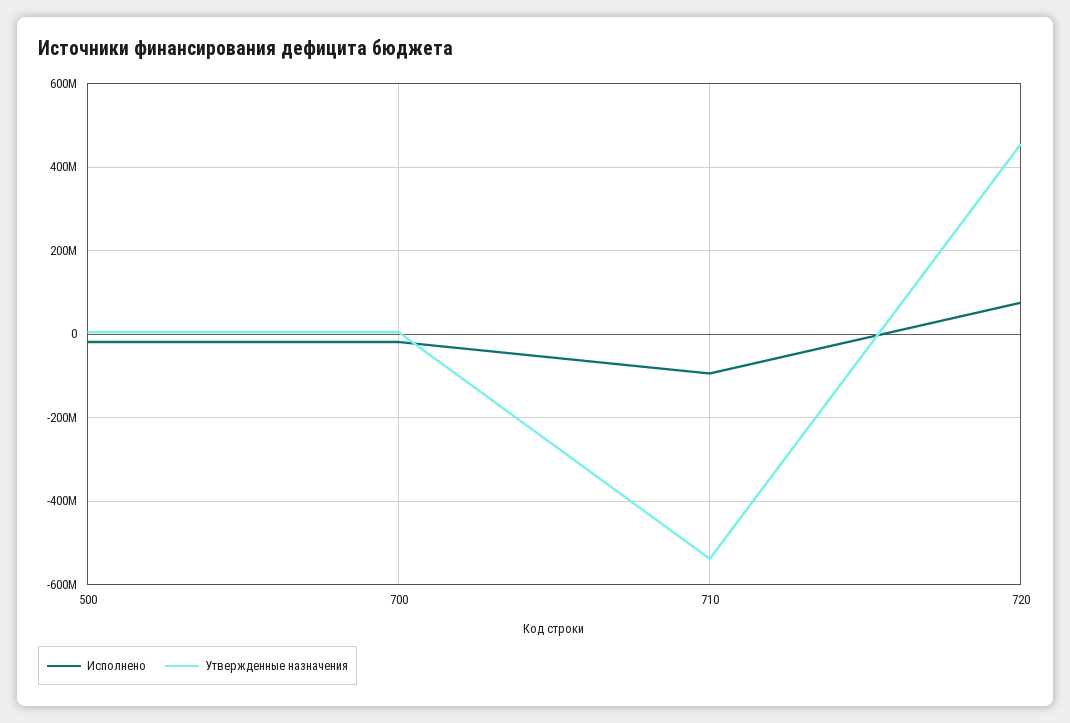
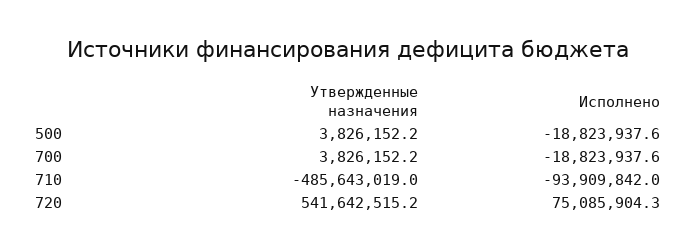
Утвержденные назначения, 710: -540000000 -> -485643019
Утвержденные назначения, 720: 460000000 -> 541642515.2

